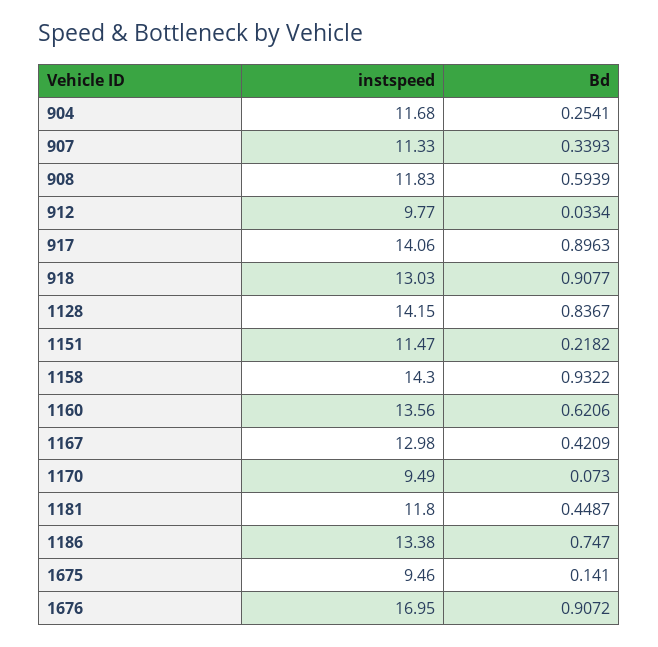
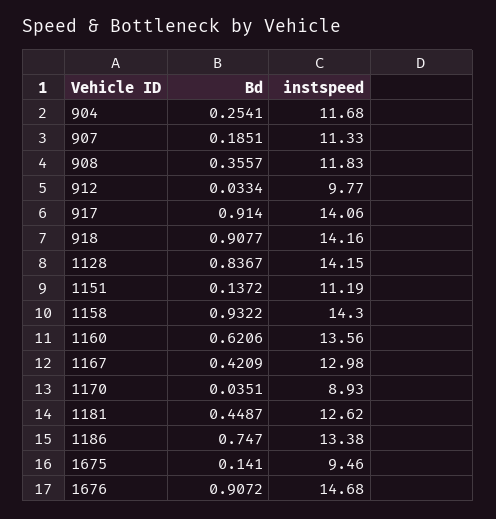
Bd, 907: 0.3393 -> 0.1851
Bd, 908: 0.5939 -> 0.3557
Bd, 917: 0.8963 -> 0.914
instspeed, 918: 13.03 -> 14.16
instspeed, 1151: 11.47 -> 11.19
Bd, 1151: 0.2182 -> 0.1372
instspeed, 1170: 9.49 -> 8.93
Bd, 1170: 0.073 -> 0.0351
instspeed, 1181: 11.8 -> 12.62
instspeed, 1676: 16.95 -> 14.68

